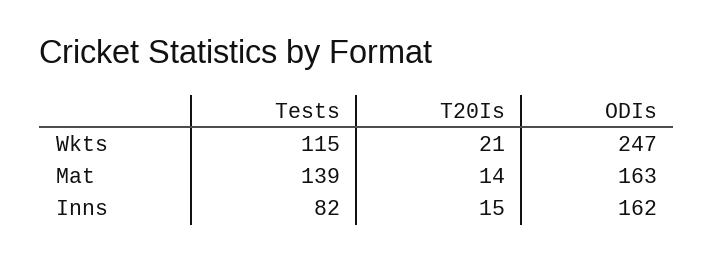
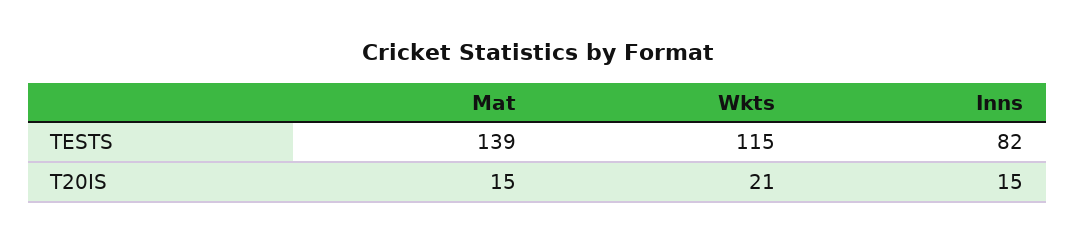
ODIs, Wkts: 247 -> none
T20Is, Mat: 14 -> 15
ODIs, Mat: 163 -> none
ODIs, Inns: 162 -> none

